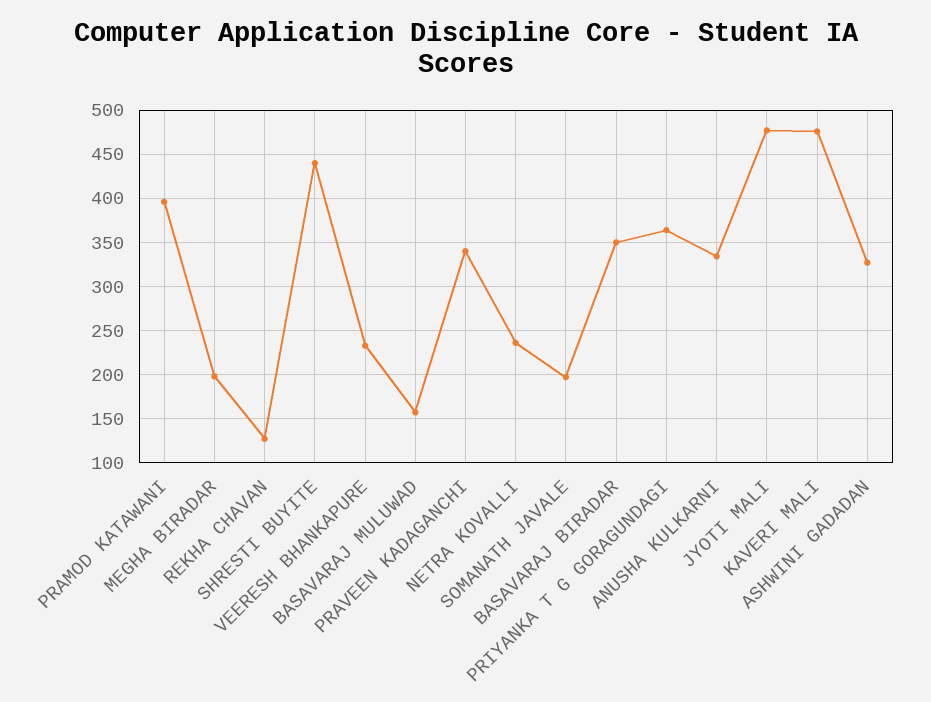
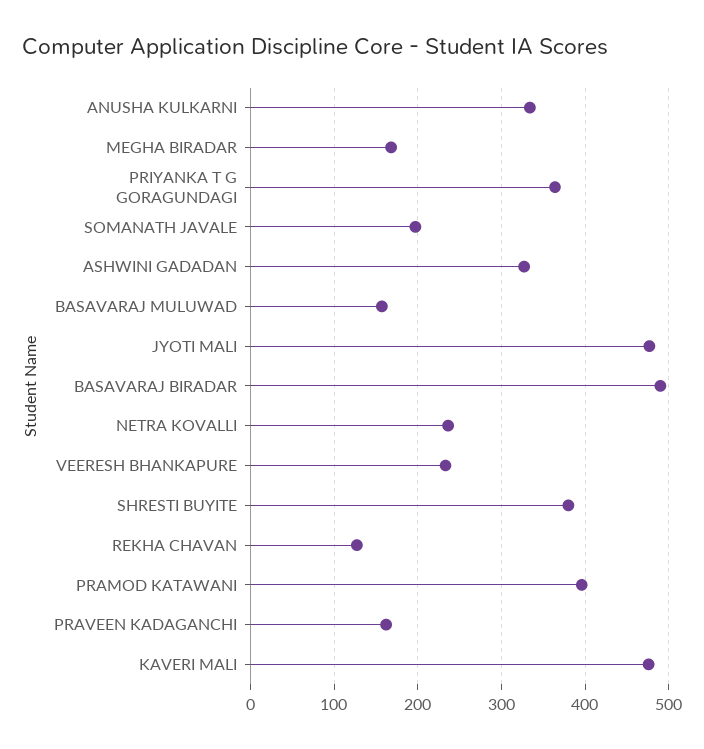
MEGHA BIRADAR: 200 -> 170
SHRESTI BUYITE: 440 -> 380
PRAVEEN KADAGANCHI: 340 -> 160
BASAVARAJ BIRADAR: 350 -> 490

